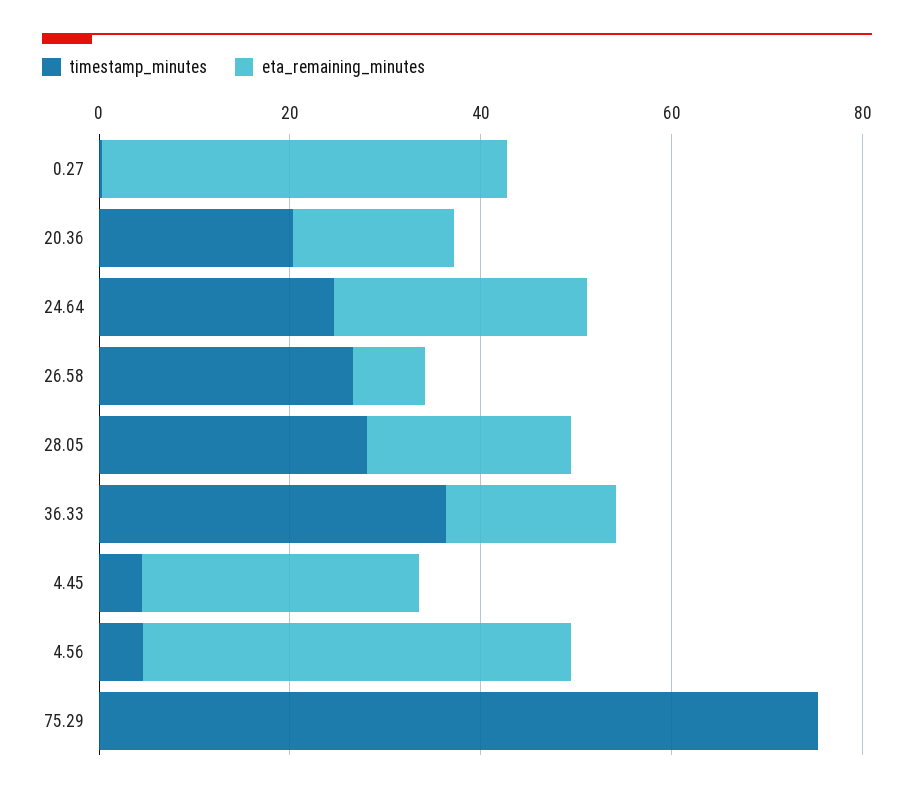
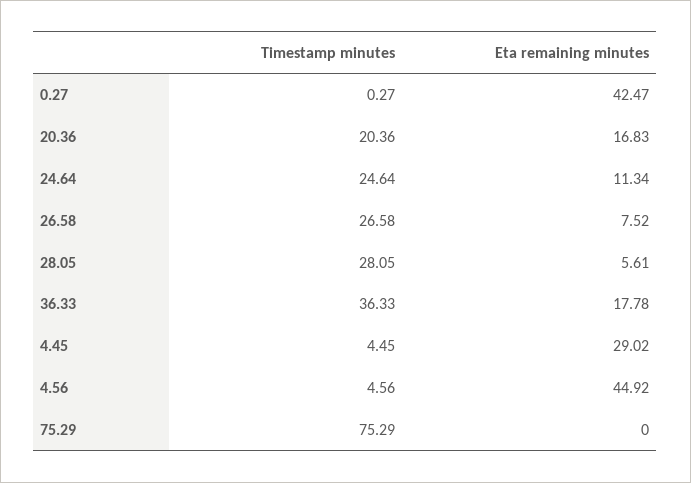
eta_remaining_minutes, 24.64: 25 -> 11.34
eta_remaining_minutes, 28.05: 20 -> 5.61

